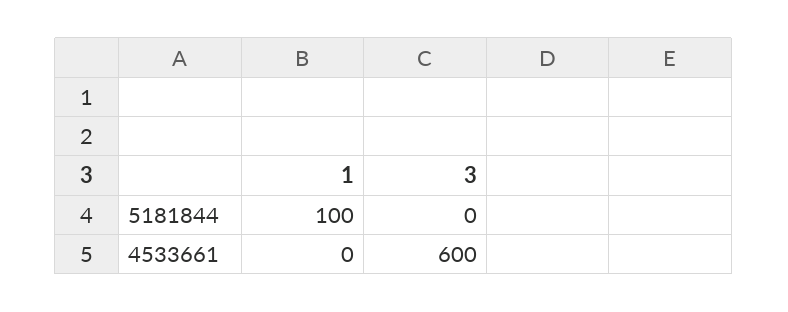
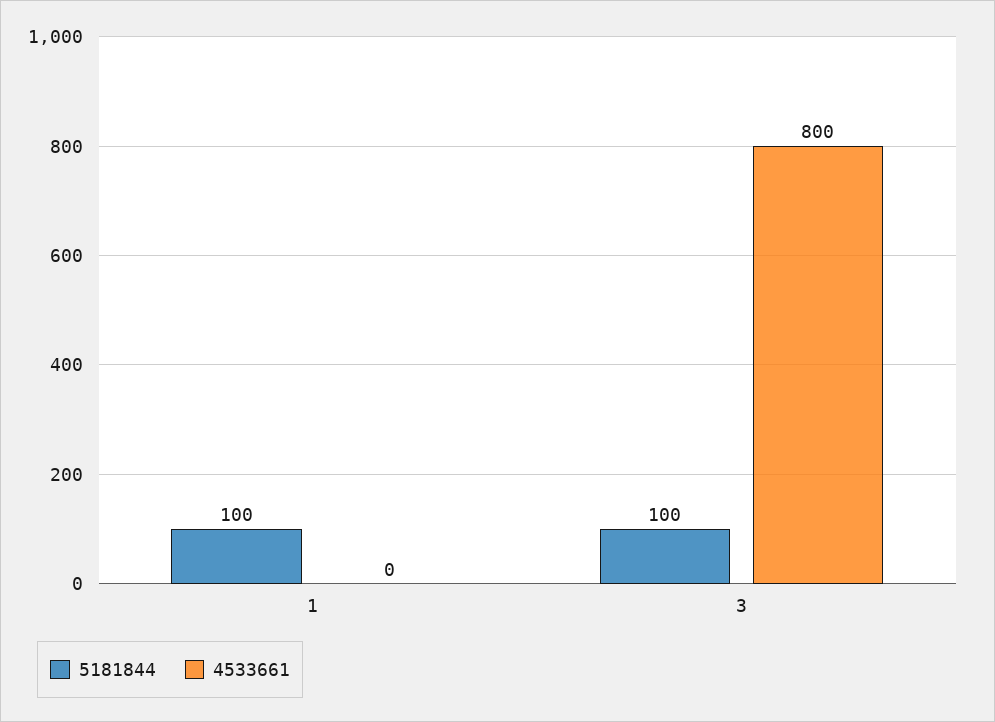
5181844, 3: 0 -> 100
4533661, 3: 600 -> 800

